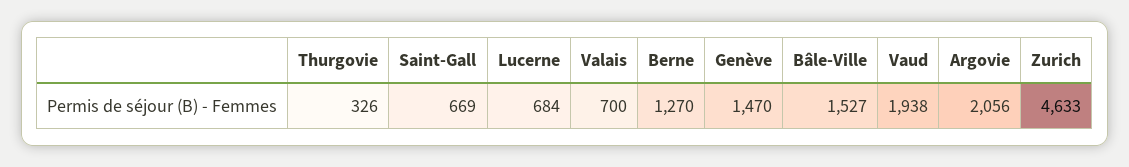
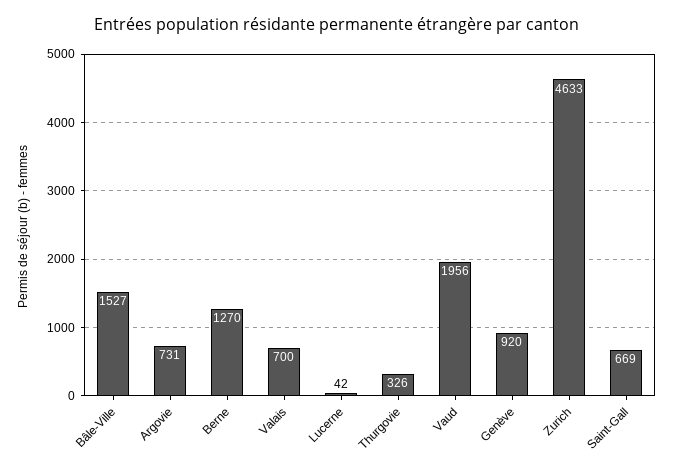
Lucerne: 684 -> 42
Genève: 1470 -> 920
Vaud: 1938 -> 1956
Argovie: 2056 -> 731

